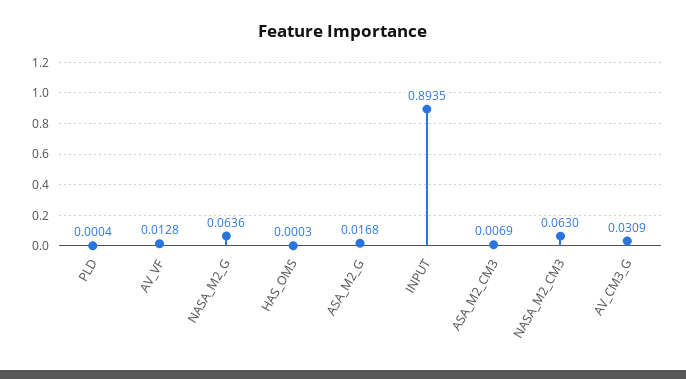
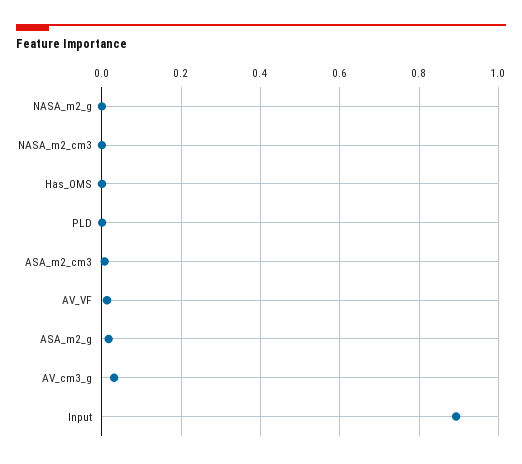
NASA_M2_G: 0.0636 -> 0
NASA_M2_CM3: 0.063 -> 0

